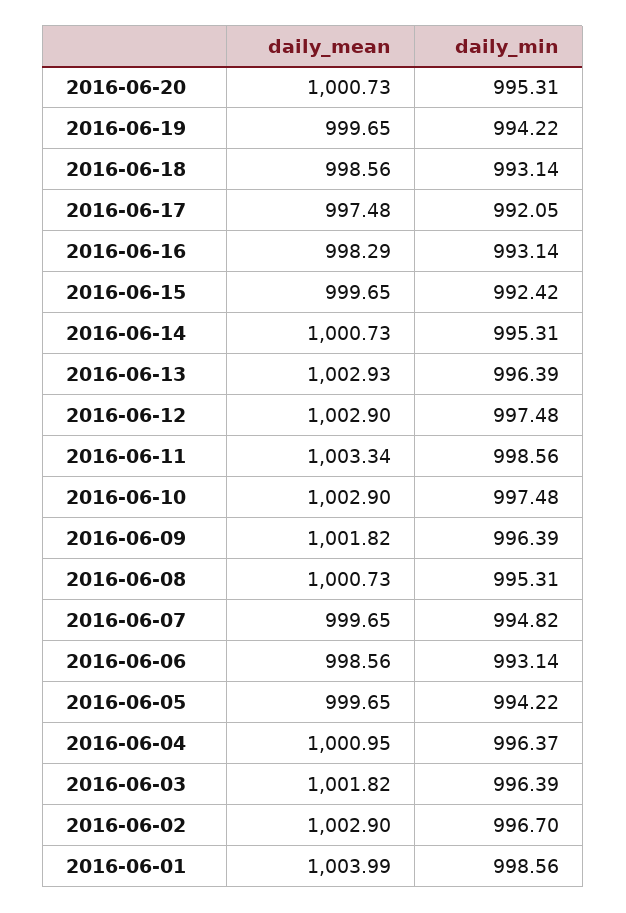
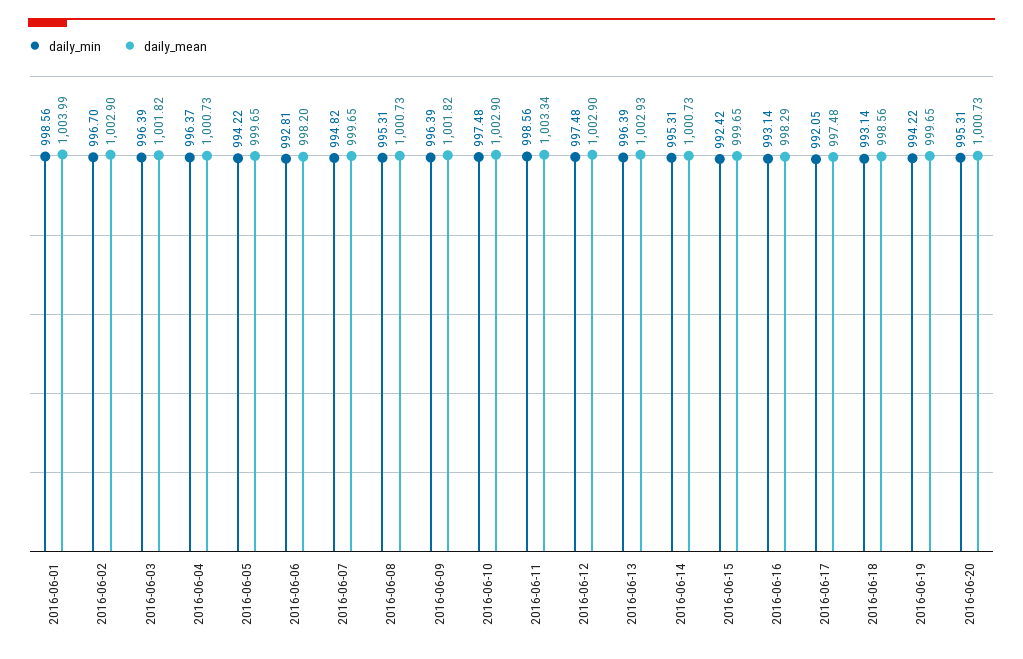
daily_mean, 2016-06-06: 998.56 -> 998.2
daily_min, 2016-06-06: 993.14 -> 992.81
daily_mean, 2016-06-04: 1000.95 -> 1000.73

